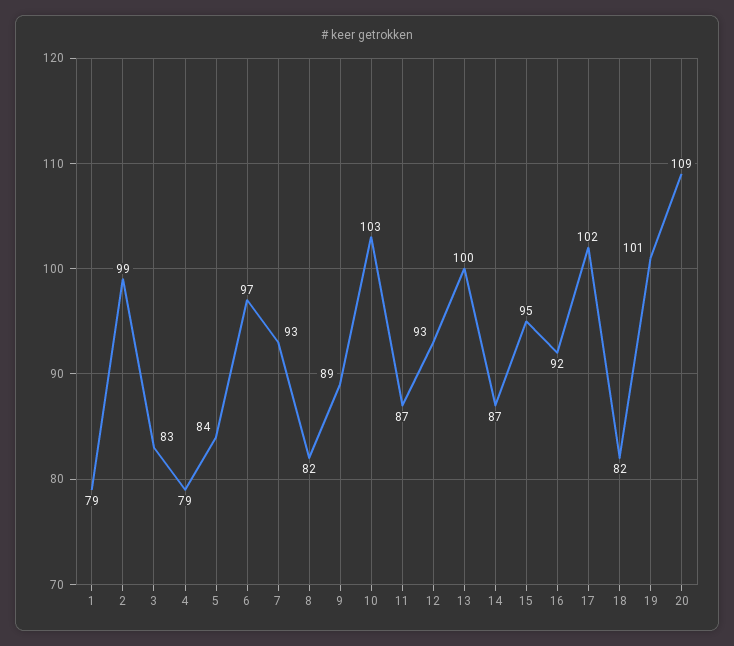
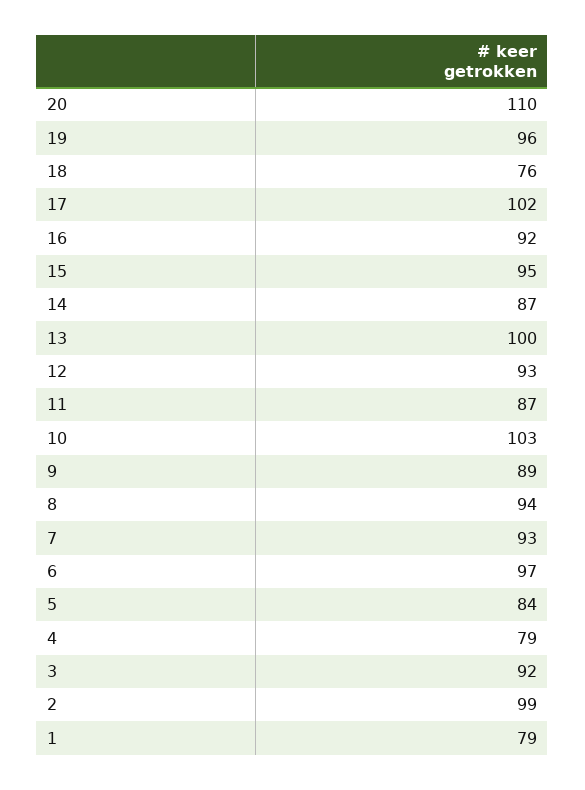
3: 83 -> 92
8: 82 -> 94
18: 82 -> 76
19: 101 -> 96
20: 109 -> 110

